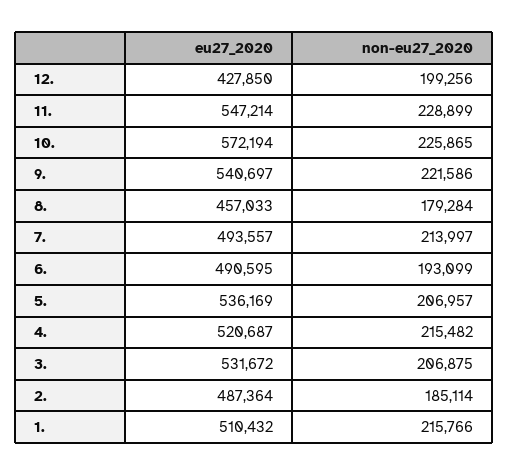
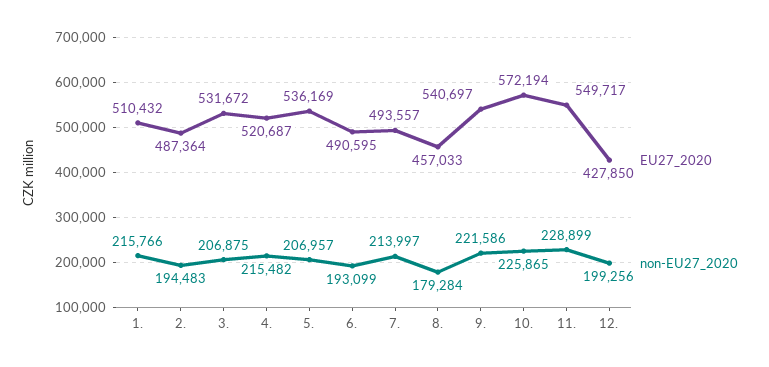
eu27_2020, 11.: 547214 -> 549717
non-eu27_2020, 2.: 185114 -> 194483

